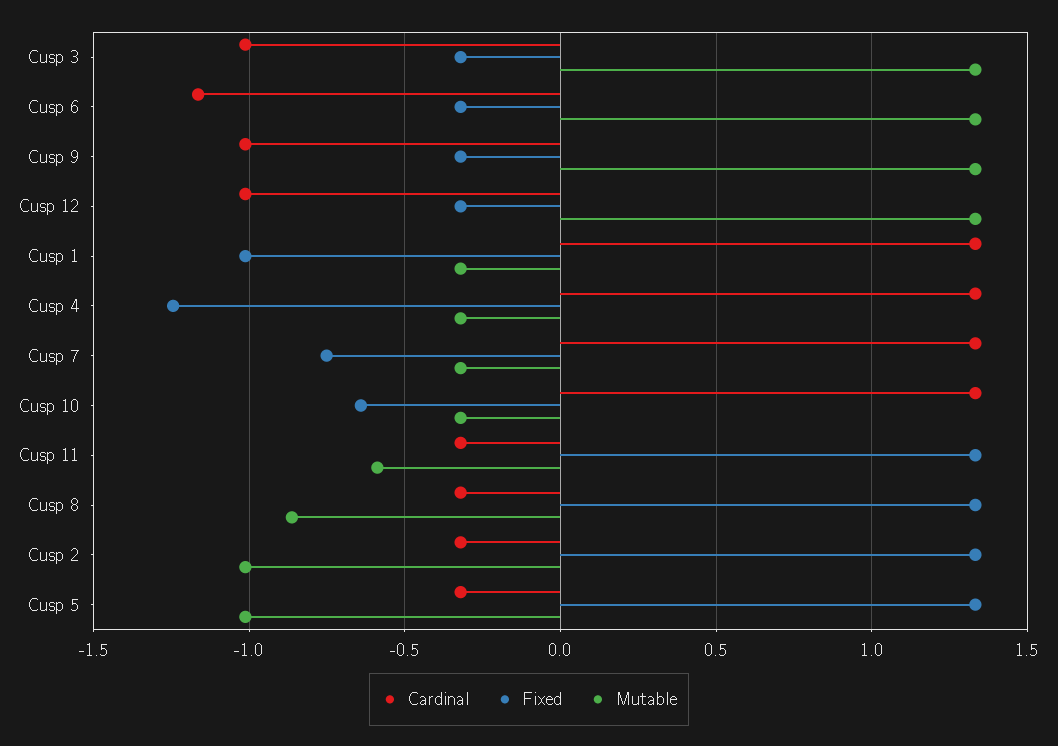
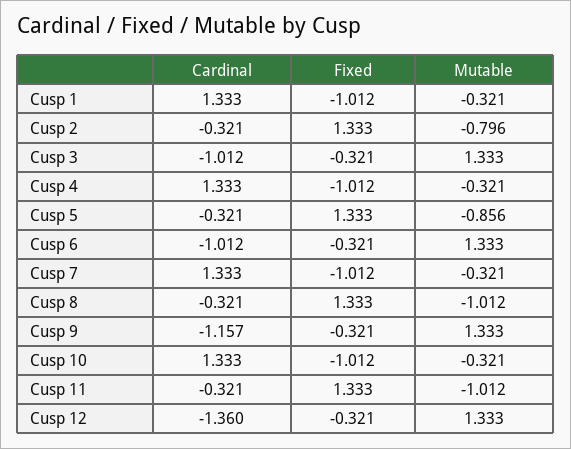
Cardinal, Cusp 6: -1.15 -> -1.012
Cardinal, Cusp 9: -1 -> -1.157
Cardinal, Cusp 12: -1 -> -1.36
Fixed, Cusp 4: -1.25 -> -1.012
Fixed, Cusp 7: -0.75 -> -1.012
Fixed, Cusp 10: -0.65 -> -1.012
Mutable, Cusp 11: -0.6 -> -1.012
Mutable, Cusp 8: -0.85 -> -1.012
Mutable, Cusp 2: -1 -> -0.796
Mutable, Cusp 5: -1 -> -0.856

